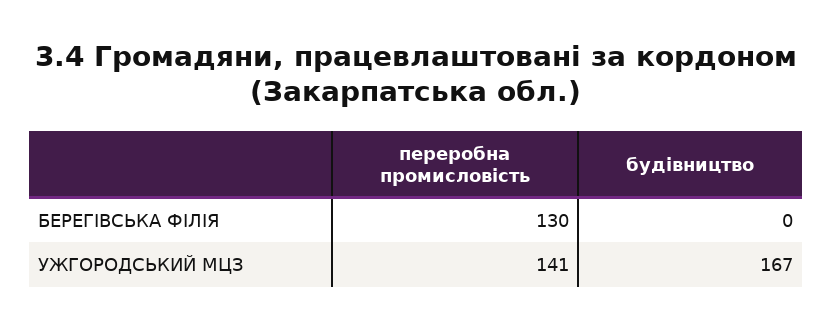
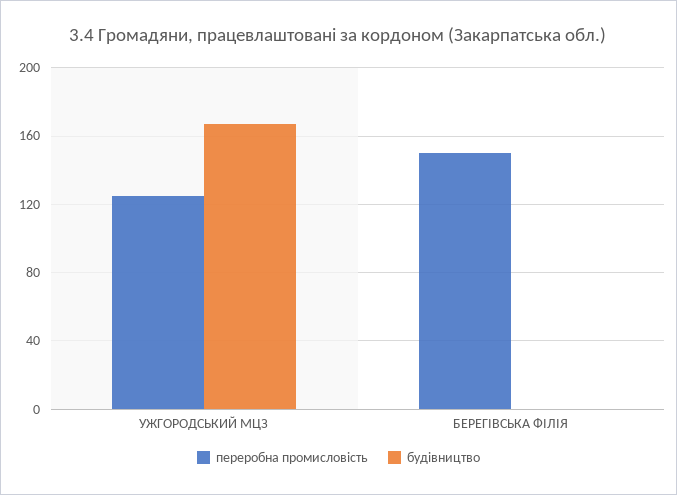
переробна промисловість, БЕРЕГІВСЬКА ФІЛІЯ: 130 -> 150
переробна промисловість, УЖГОРОДСЬКИЙ МЦЗ: 141 -> 125

